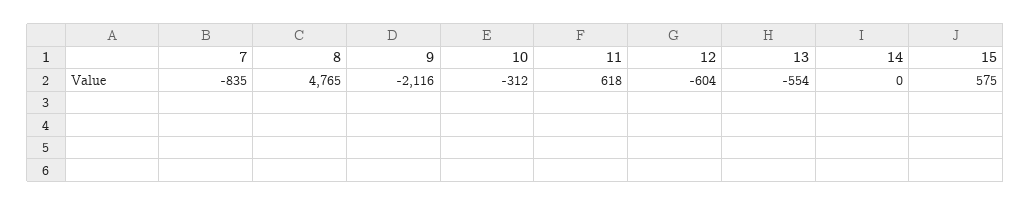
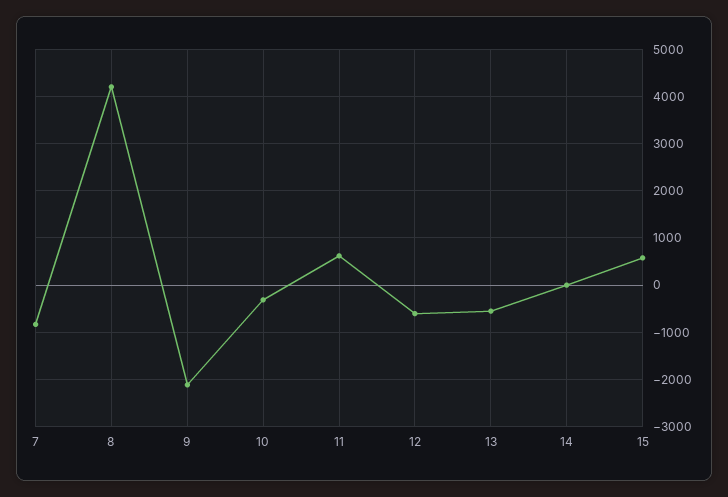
8: 4765 -> 4200

